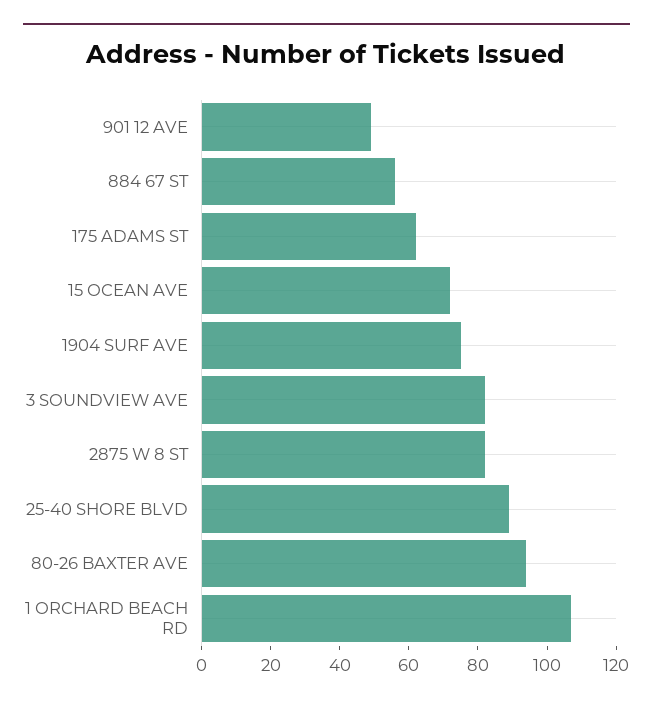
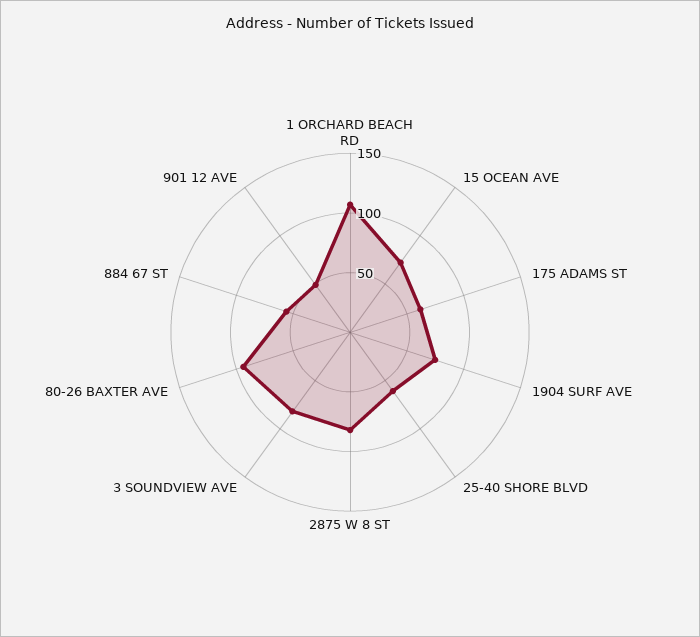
25-40 SHORE BLVD: 90 -> 60

